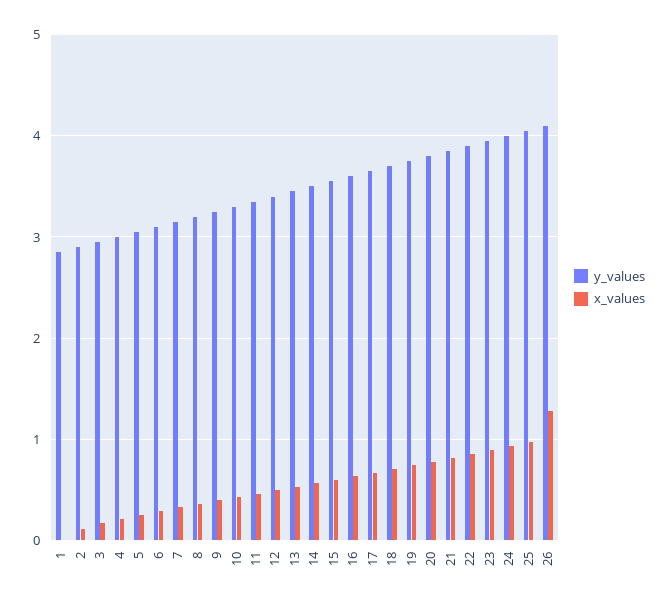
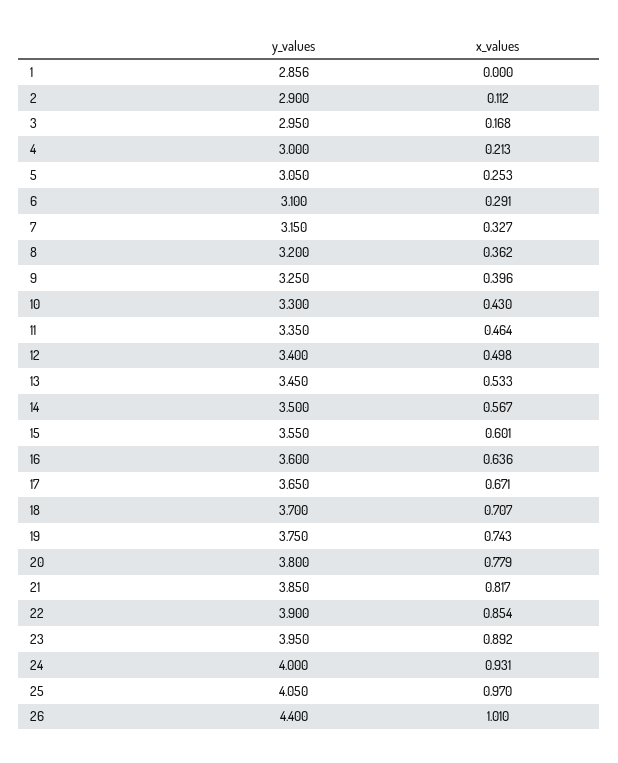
y_values, 26: 4.1 -> 4.4
x_values, 26: 1.3 -> 1.01

